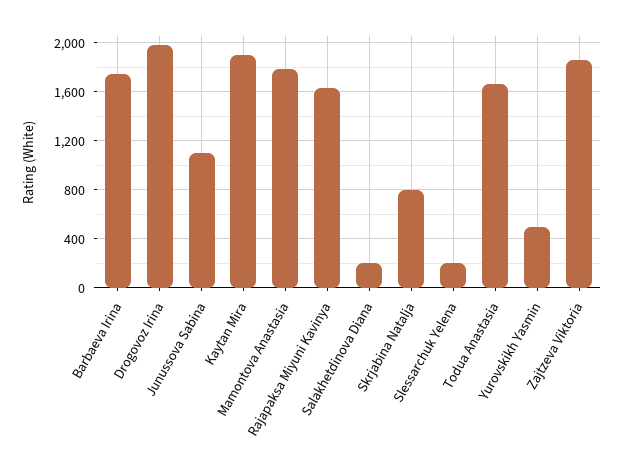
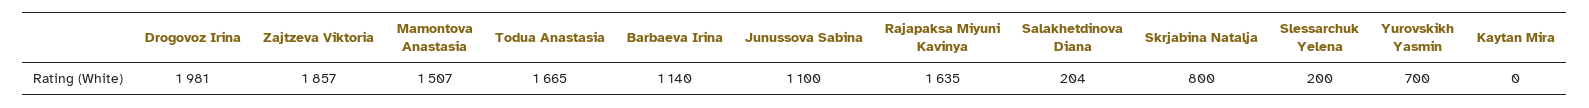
Barbaeva Irina: 1750 -> 1140
Kaytan Mira: 1900 -> 0
Mamontova Anastasia: 1800 -> 1507
Yurovskikh Yasmin: 500 -> 700

